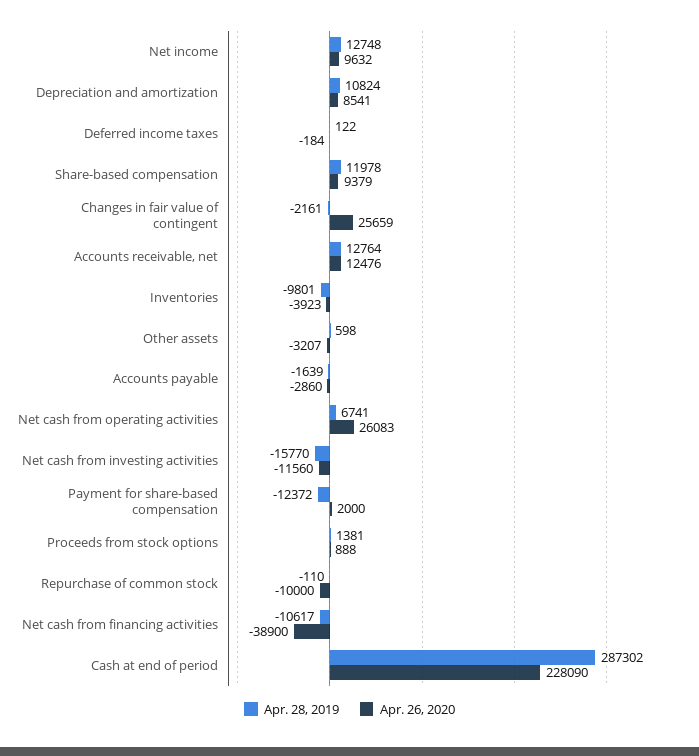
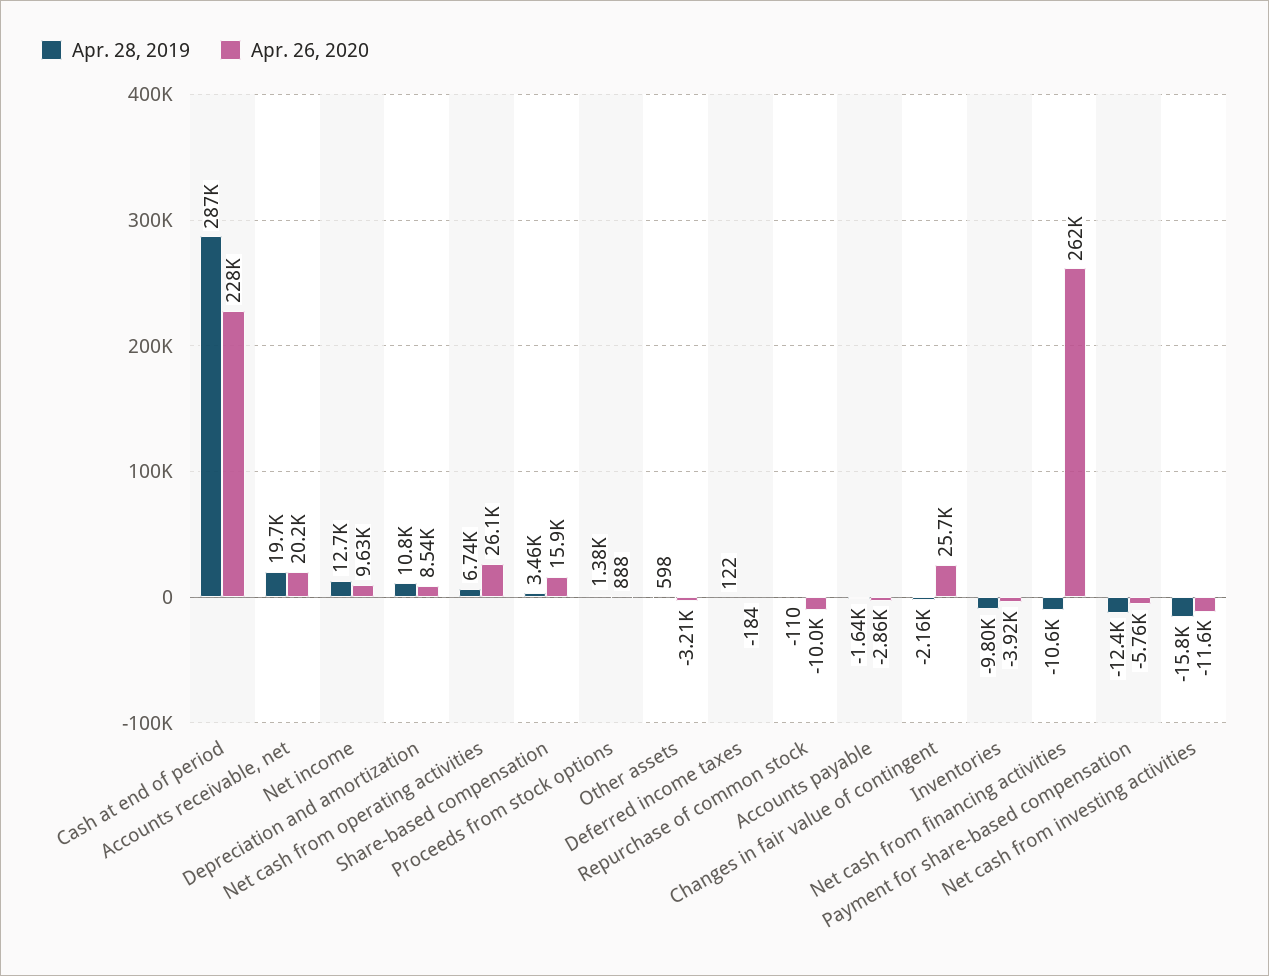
Apr. 28, 2019, Share-based compensation: 11978 -> 3460
Apr. 26, 2020, Share-based compensation: 9379 -> 15900
Apr. 28, 2019, Accounts receivable, net: 12764 -> 19700
Apr. 26, 2020, Accounts receivable, net: 12476 -> 20200
Apr. 26, 2020, Payment for share-based compensation: 2000 -> -5760
Apr. 26, 2020, Net cash from financing activities: -38900 -> 262000

